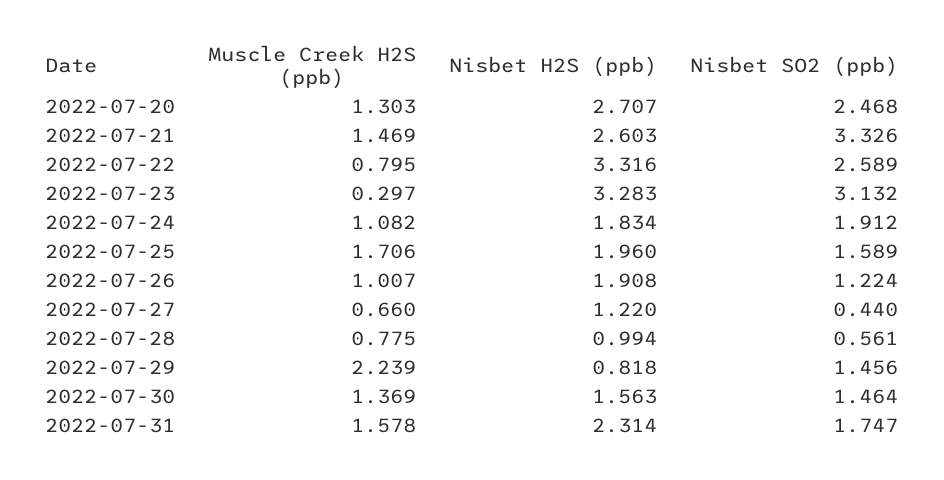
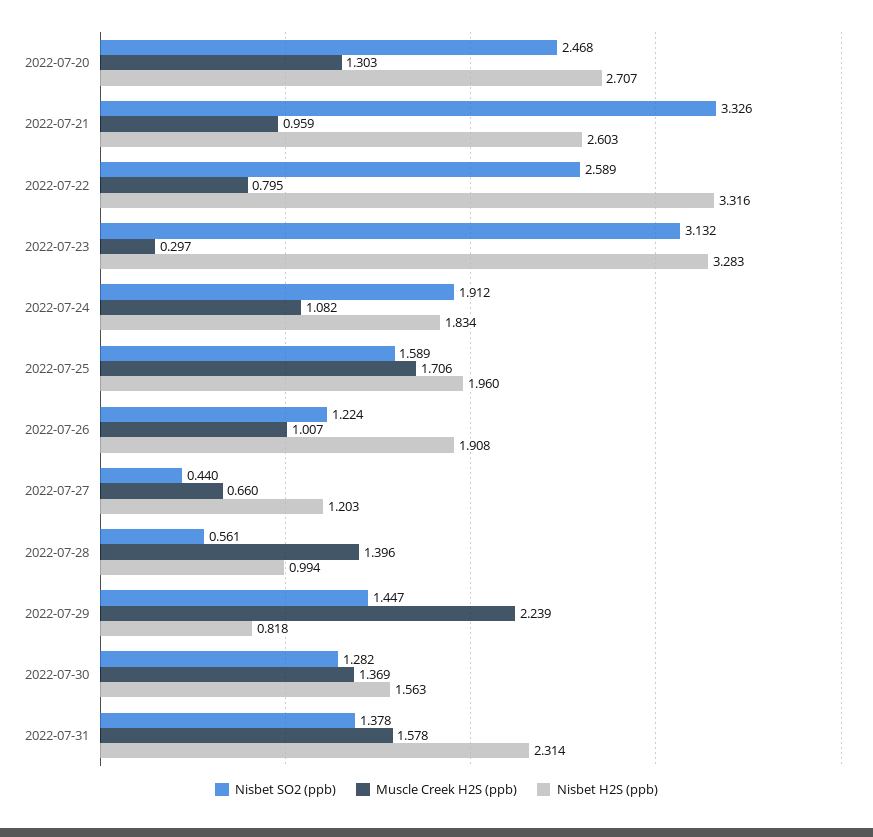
Muscle Creek H2S (ppb), 2022-07-21: 1.469 -> 0.959
Nisbet H2S (ppb), 2022-07-27: 1.22 -> 1.203
Muscle Creek H2S (ppb), 2022-07-28: 0.775 -> 1.396
Nisbet SO2 (ppb), 2022-07-29: 1.456 -> 1.447
Nisbet SO2 (ppb), 2022-07-30: 1.464 -> 1.282
Nisbet SO2 (ppb), 2022-07-31: 1.747 -> 1.378

